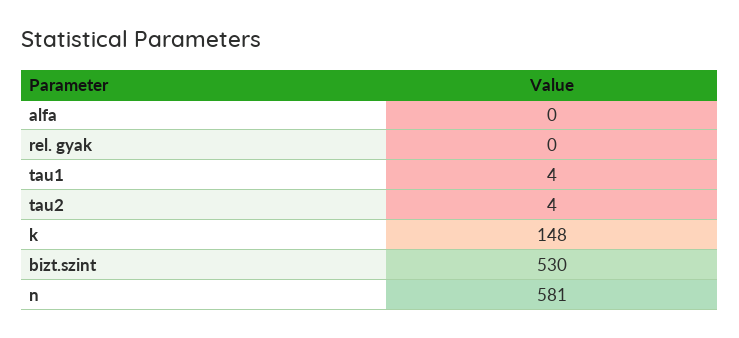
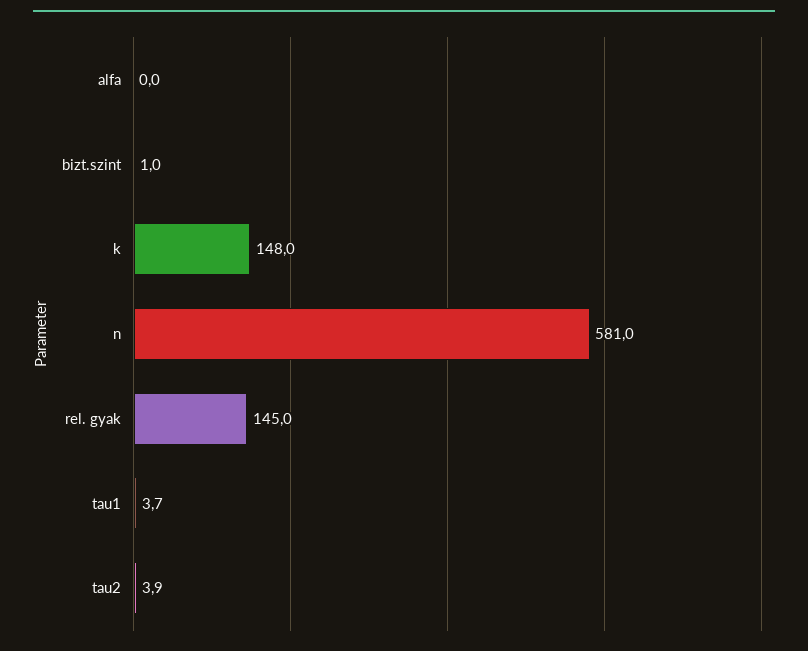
rel. gyak: 0 -> 145
bizt.szint: 530 -> 1

